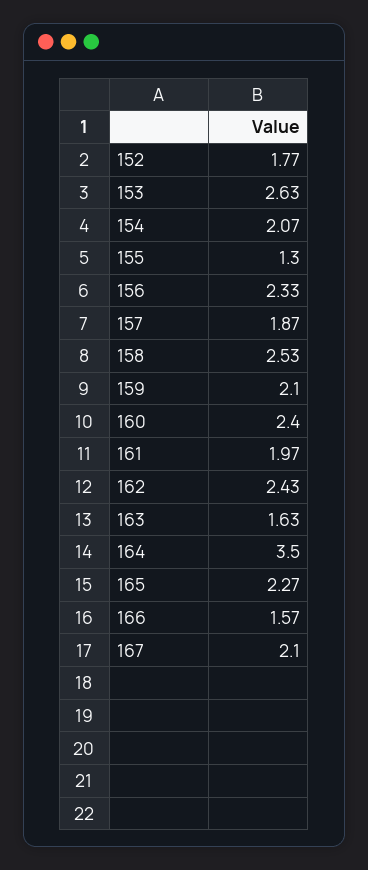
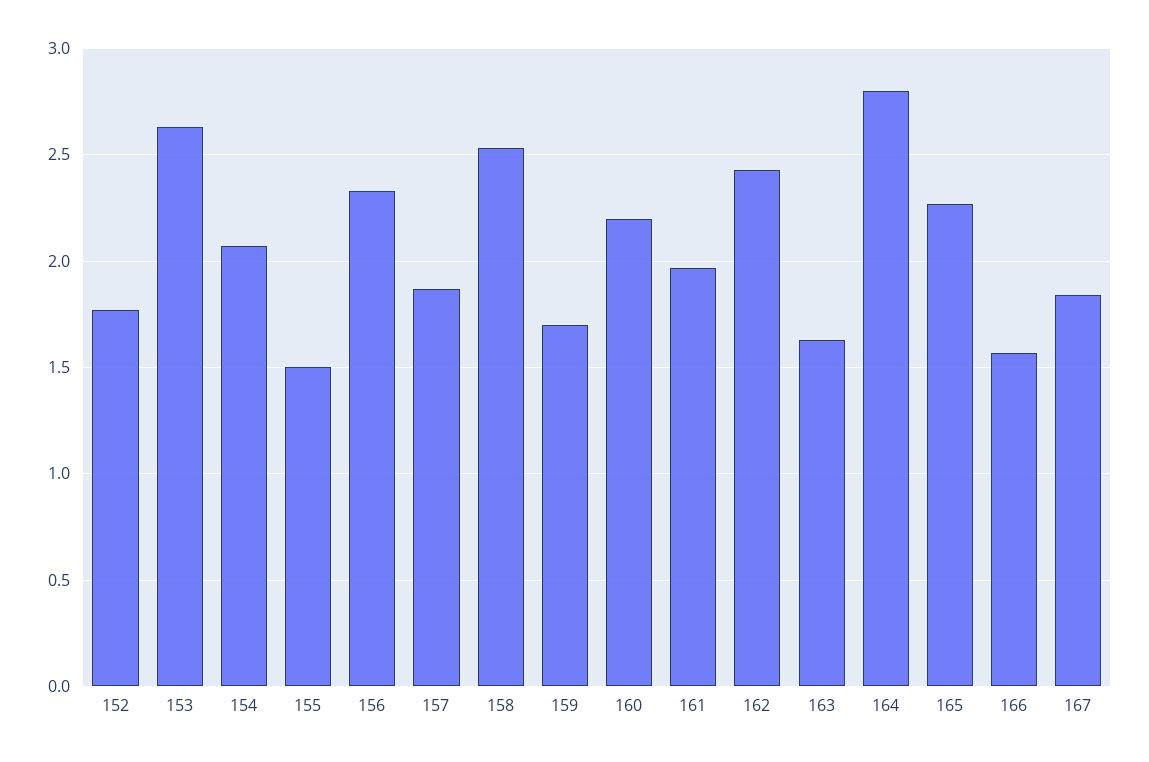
155: 1.3 -> 1.5
159: 2.1 -> 1.7
160: 2.4 -> 2.2
164: 3.5 -> 2.8
167: 2.1 -> 1.85

